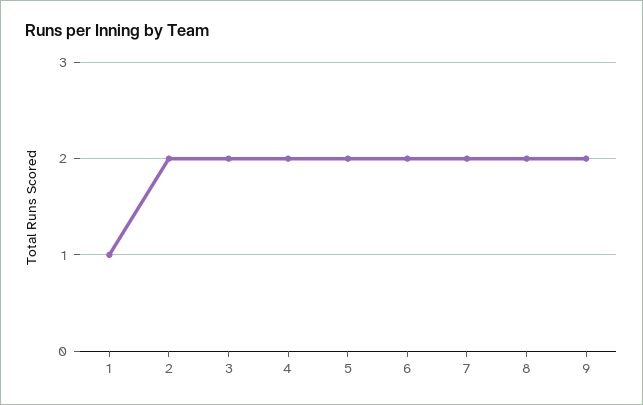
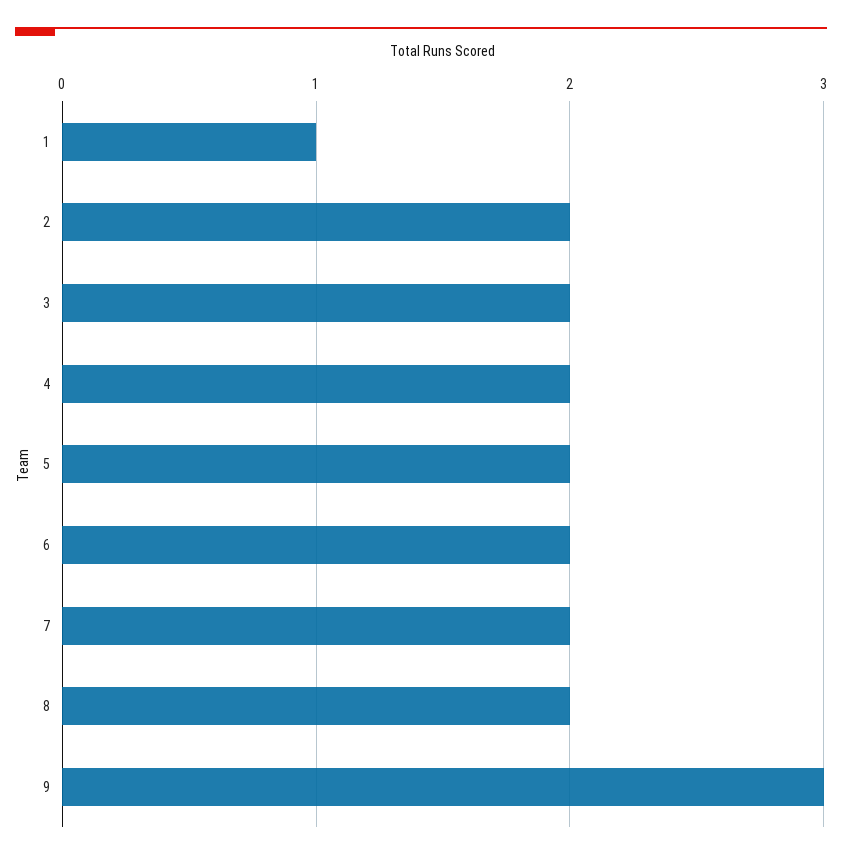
9: 2 -> 3

